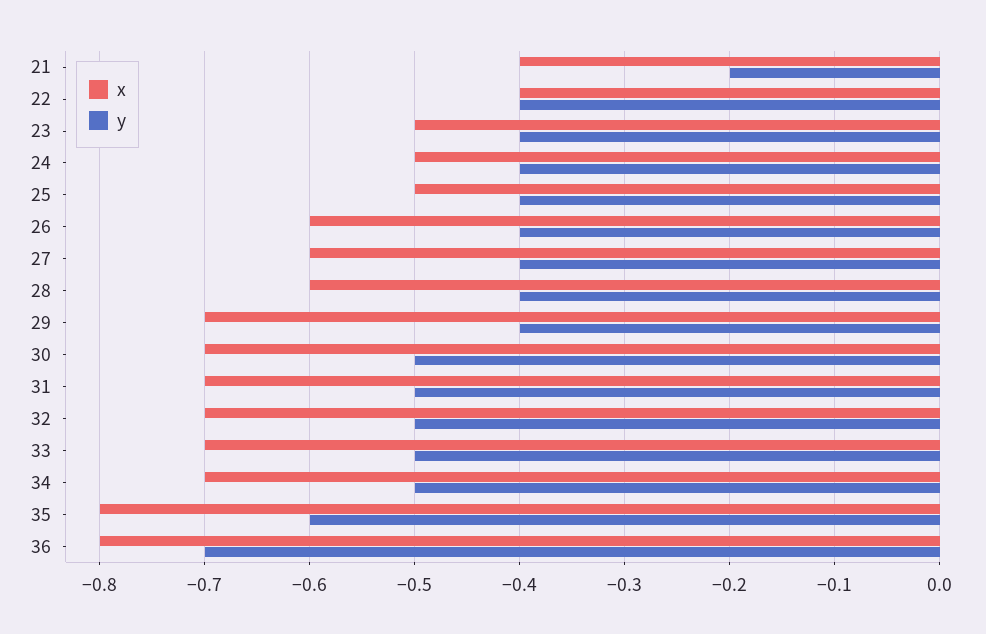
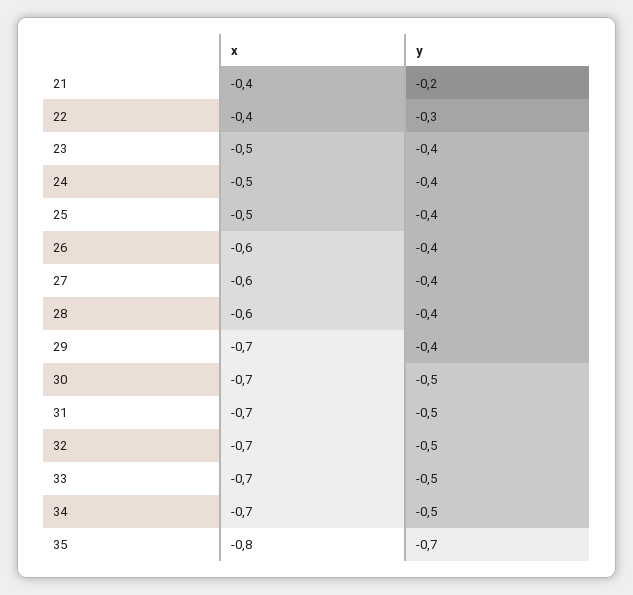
y, 22: -0.4 -> -0.3
y, 35: -0.6 -> -0.7
x, 36: -0.8 -> none
y, 36: -0.7 -> none

